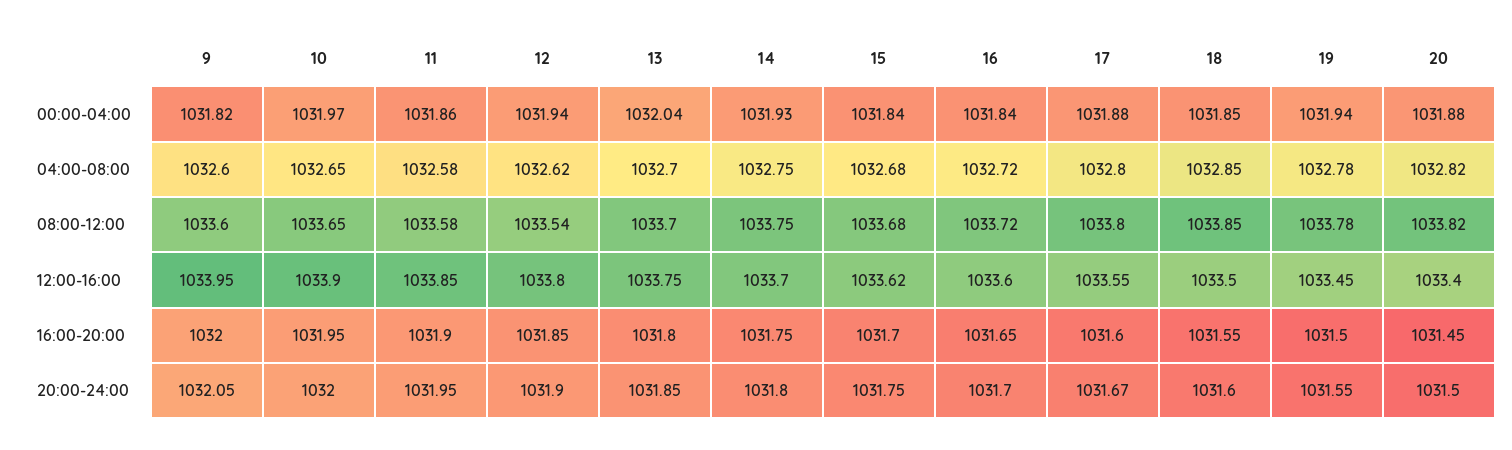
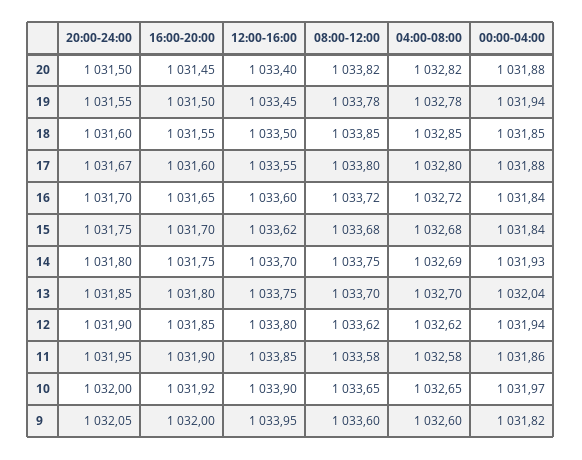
14, 04:00-08:00: 1032.75 -> 1032.69
12, 08:00-12:00: 1033.54 -> 1033.62
10, 16:00-20:00: 1031.95 -> 1031.92

